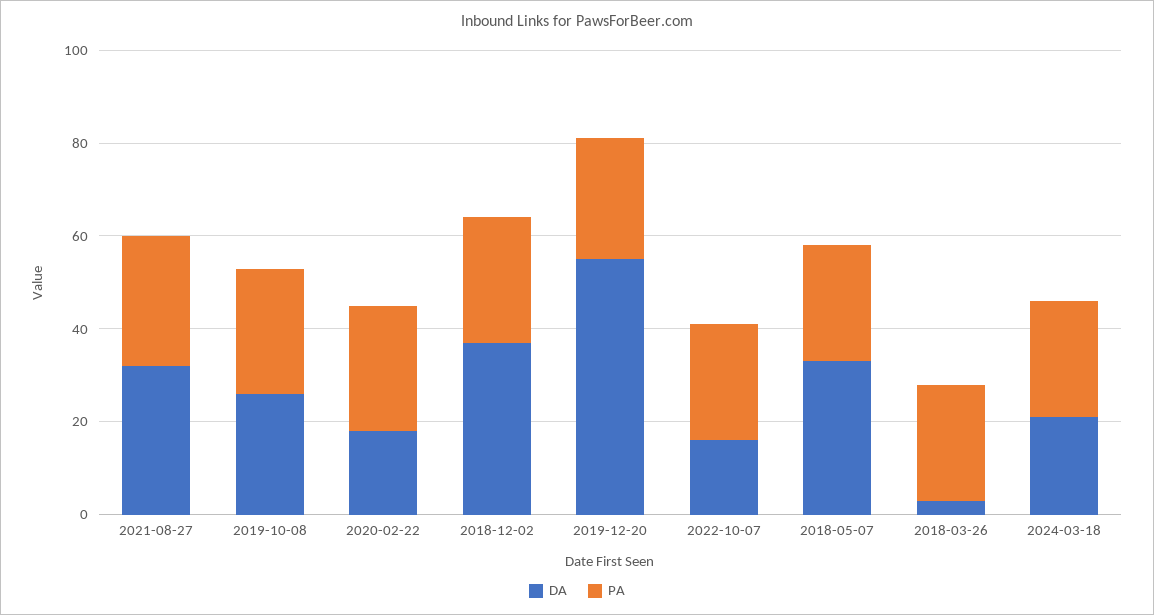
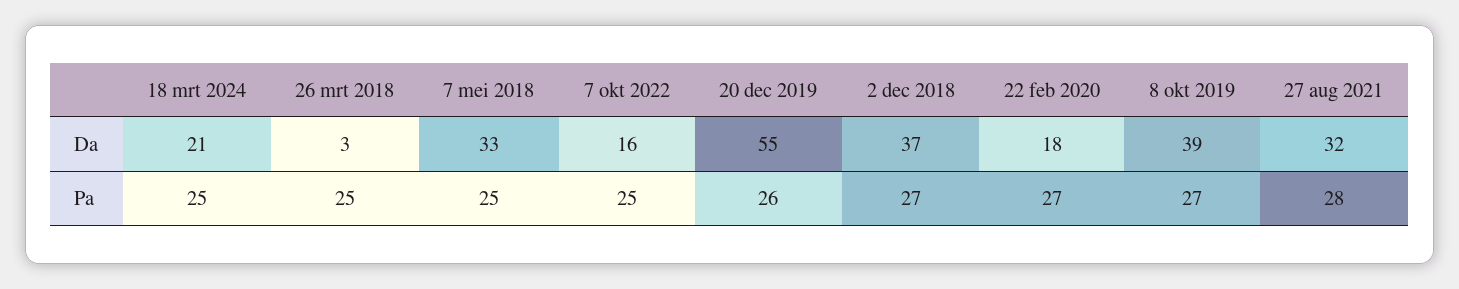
DA, 2019-10-08: 25 -> 39

